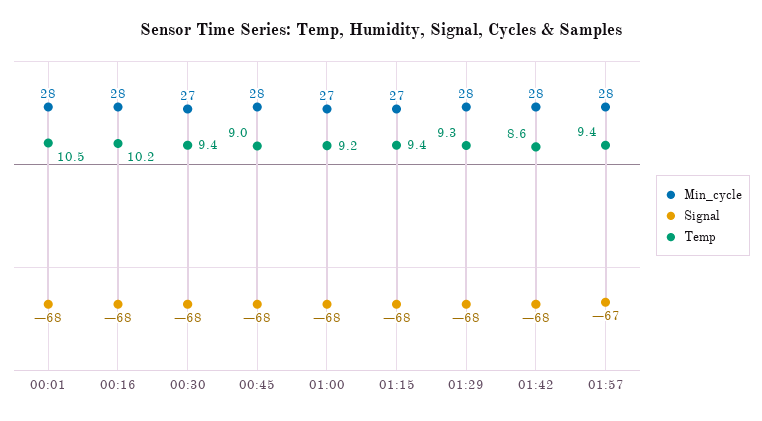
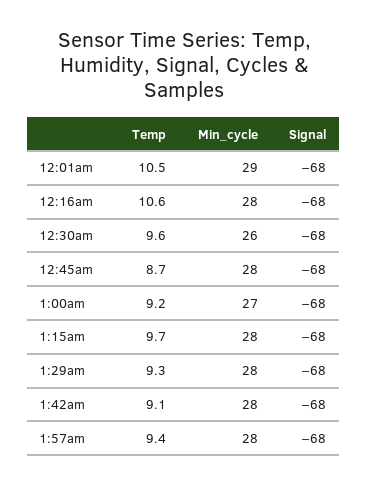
Min_cycle, 00:01: 28 -> 29
Temp, 00:16: 10.2 -> 10.6
Min_cycle, 00:30: 27 -> 26
Temp, 00:30: 9.4 -> 9.6
Temp, 00:45: 9 -> 8.7
Min_cycle, 01:15: 27 -> 28
Temp, 01:15: 9.4 -> 9.7
Temp, 01:42: 8.6 -> 9.1
Signal, 01:57: -67 -> -68

